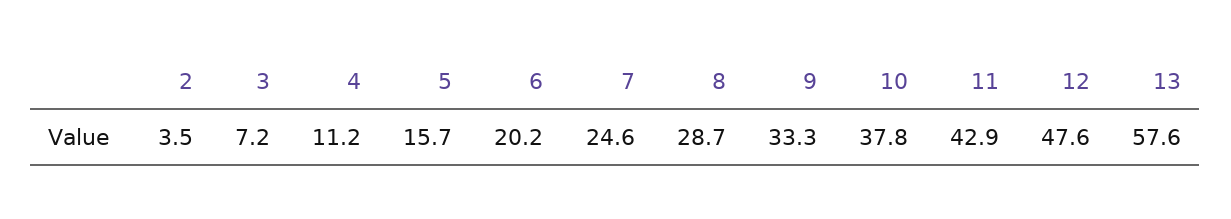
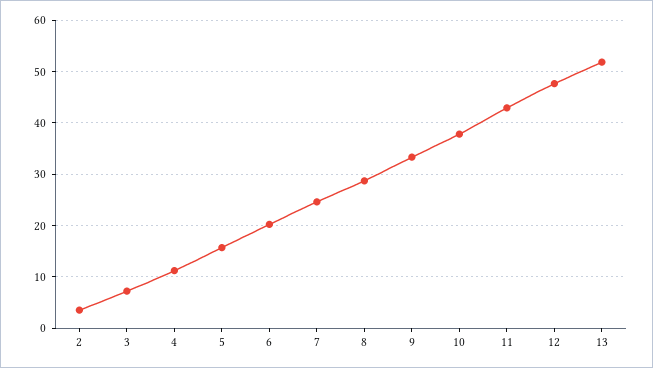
13: 57.6 -> 52

